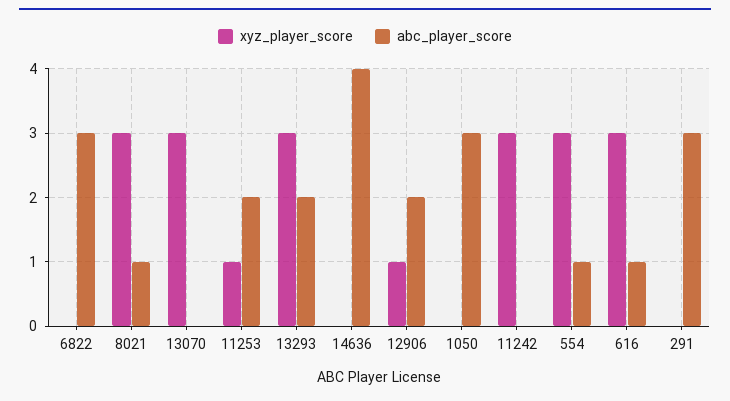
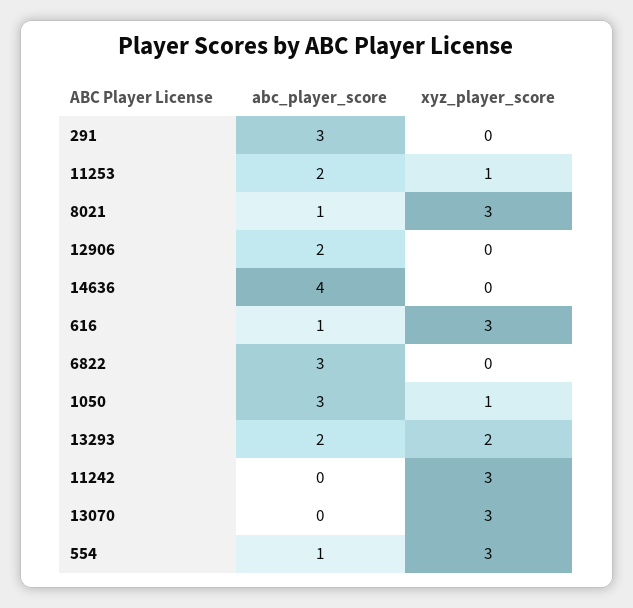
xyz_player_score, 13293: 3 -> 2
xyz_player_score, 12906: 1 -> 0
xyz_player_score, 1050: 0 -> 1

